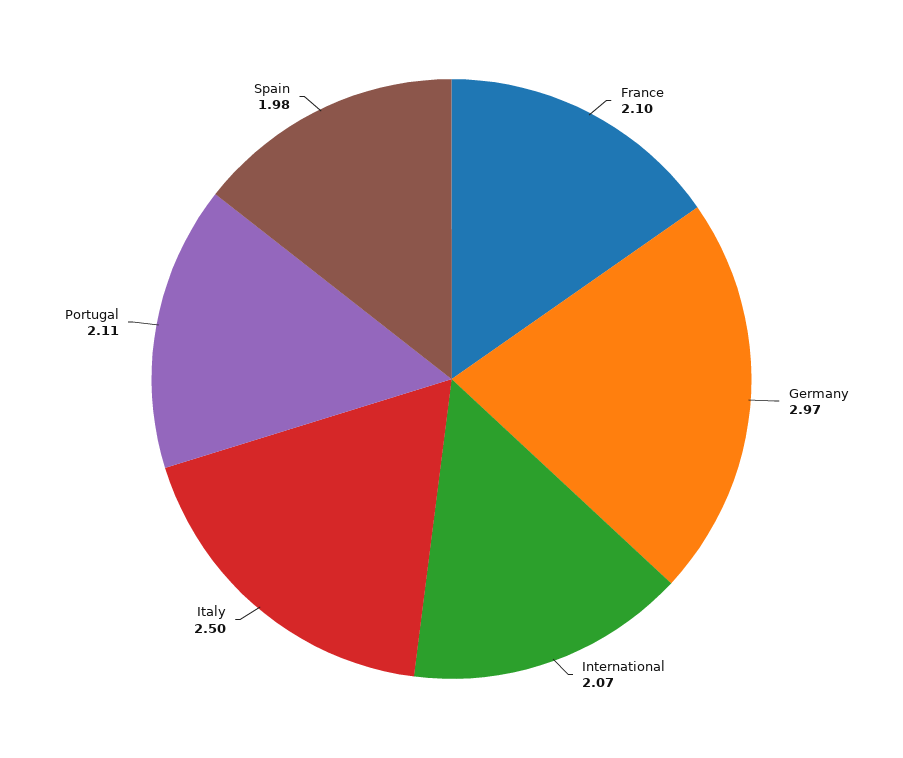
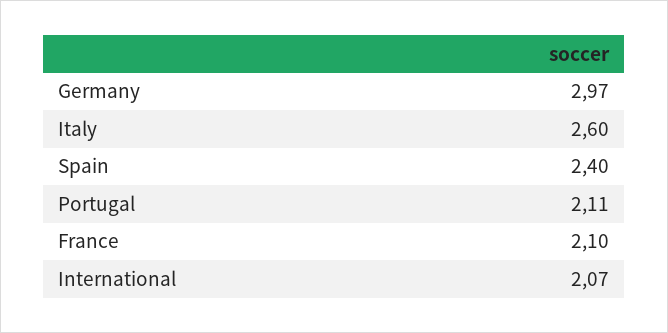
Italy: 2.5 -> 2.6
Spain: 1.98 -> 2.4

